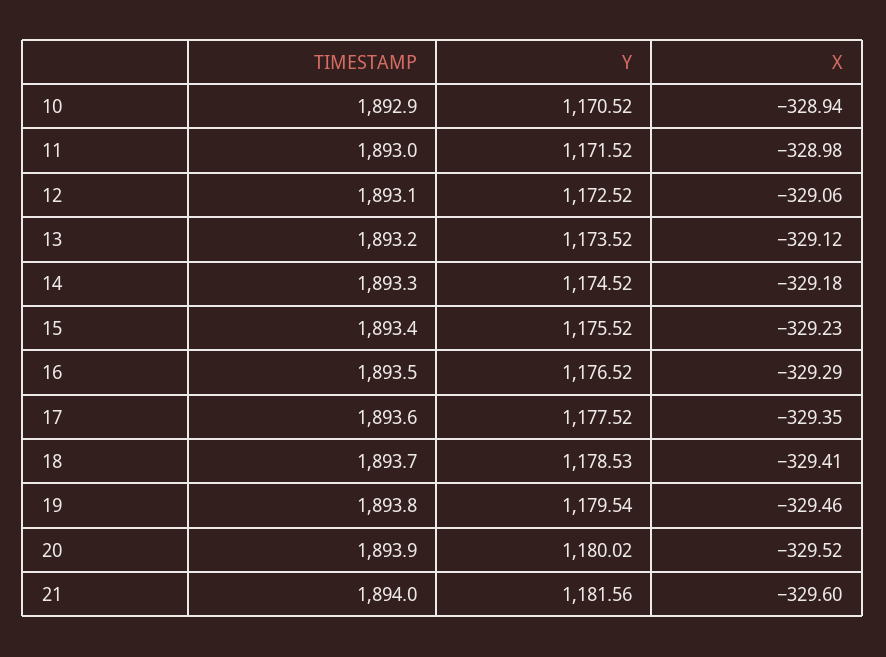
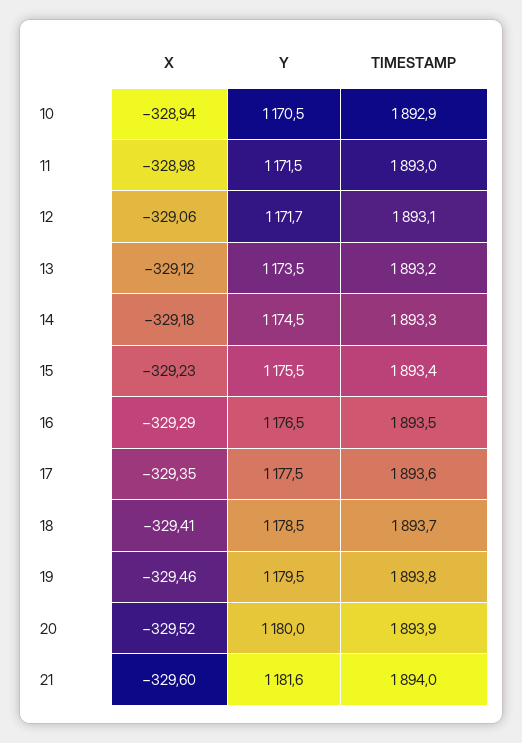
Y, 12: 1172.52 -> 1171.7

